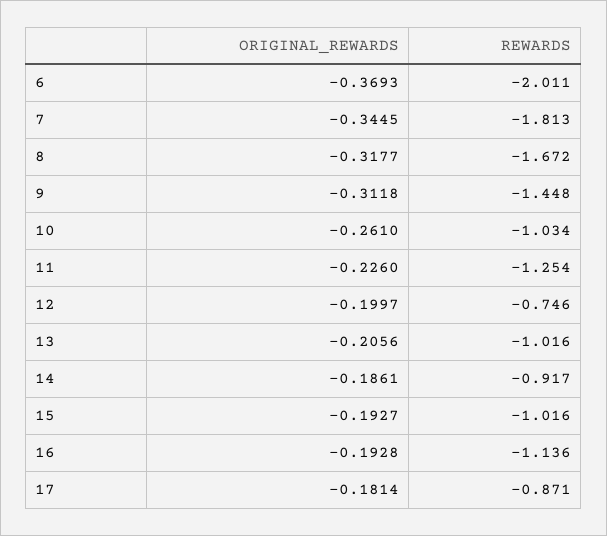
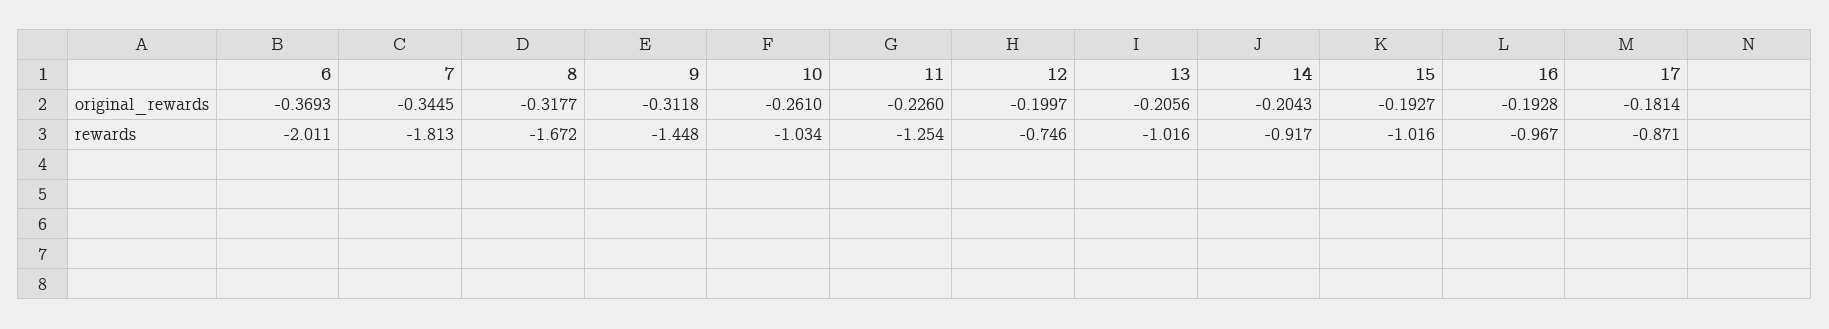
ORIGINAL_REWARDS, 14: -0.1861 -> -0.2043
REWARDS, 16: -1.136 -> -0.967

